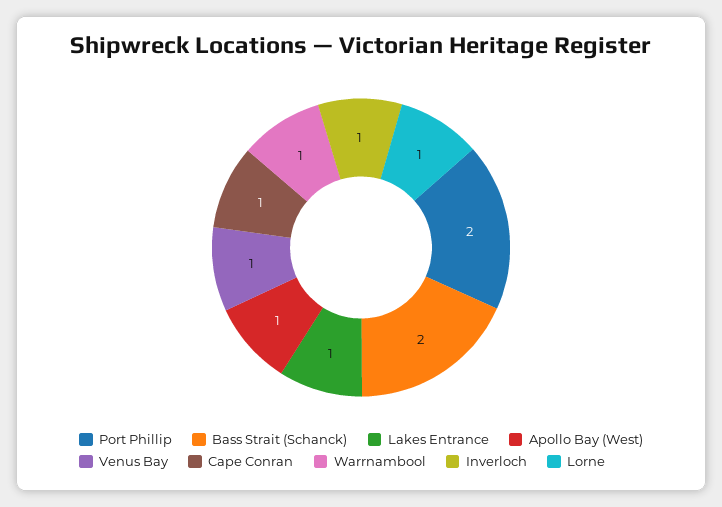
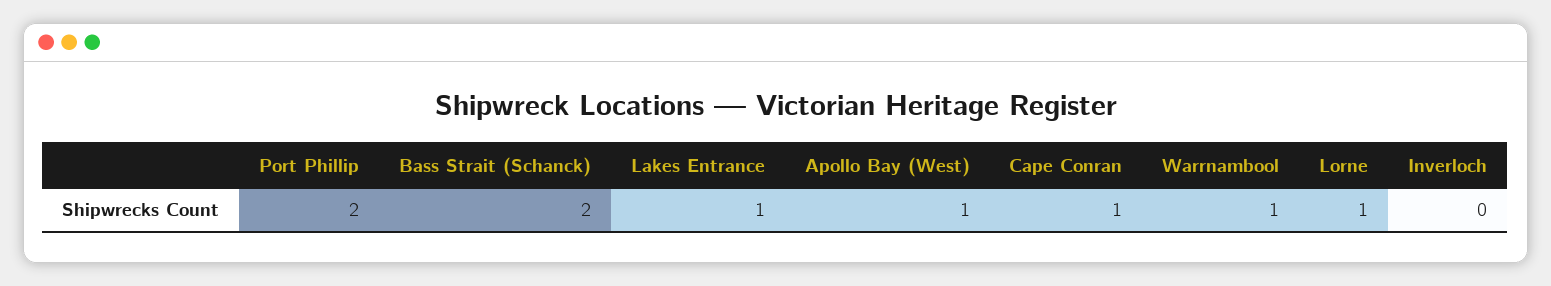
Venus Bay: 1 -> none
Inverloch: 1 -> 0

